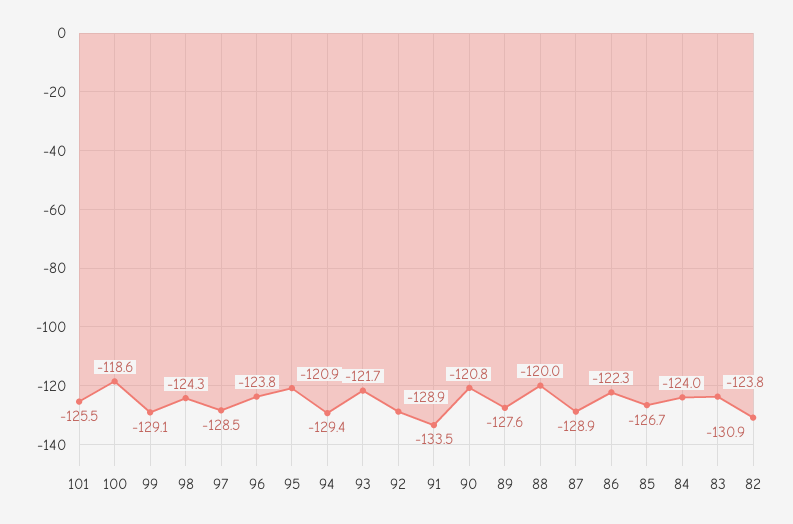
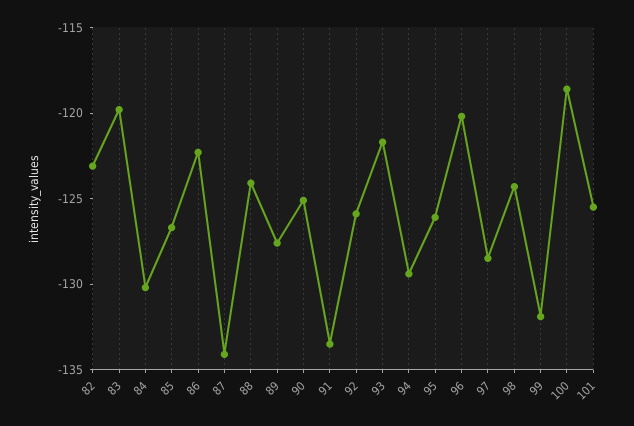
99: -129.1 -> -132
96: -123.8 -> -120
95: -120.9 -> -126
92: -128.9 -> -126
90: -120.8 -> -125
88: -120 -> -124
87: -128.9 -> -134
84: -124 -> -130
83: -123.8 -> -120
82: -130.9 -> -123

